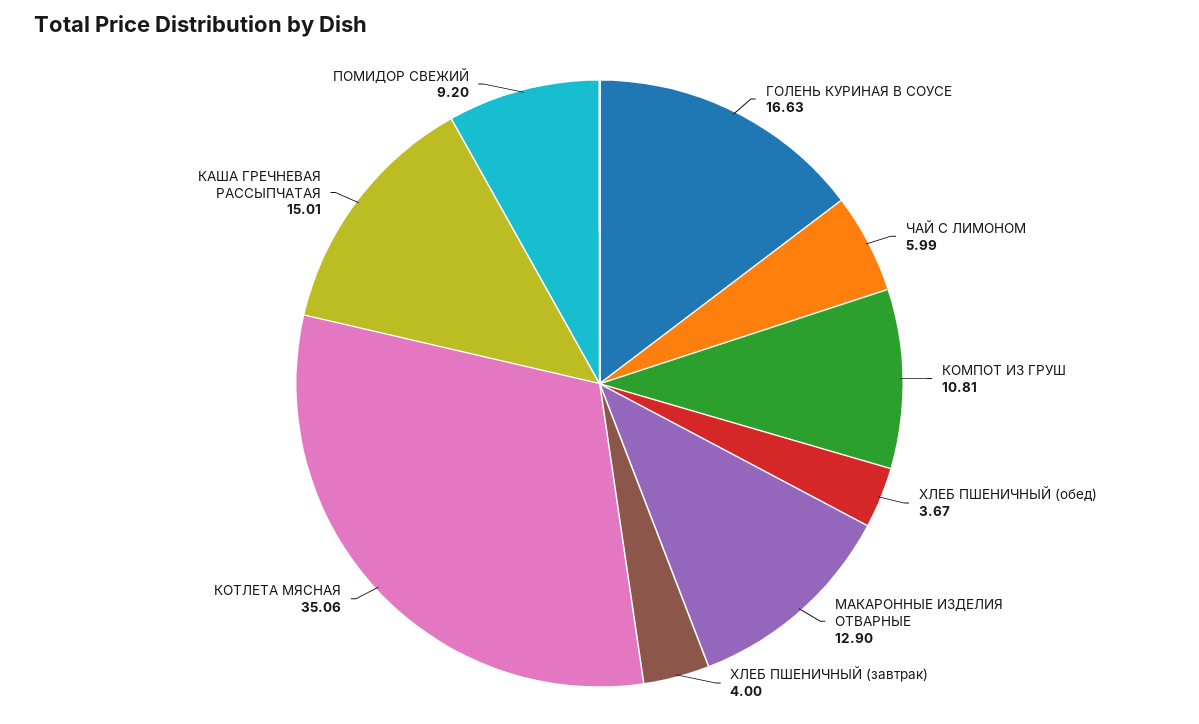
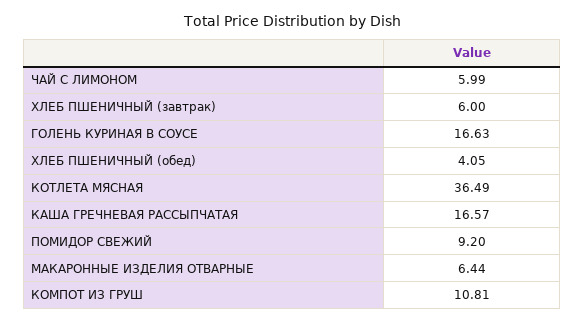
ХЛЕБ ПШЕНИЧНЫЙ (обед): 3.67 -> 4.05
МАКАРОННЫЕ ИЗДЕЛИЯ ОТВАРНЫЕ: 12.9 -> 6.44
ХЛЕБ ПШЕНИЧНЫЙ (завтрак): 4 -> 6
КОТЛЕТА МЯСНАЯ: 35.06 -> 36.49
КАША ГРЕЧНЕВАЯ РАССЫПЧАТАЯ: 15.01 -> 16.57

